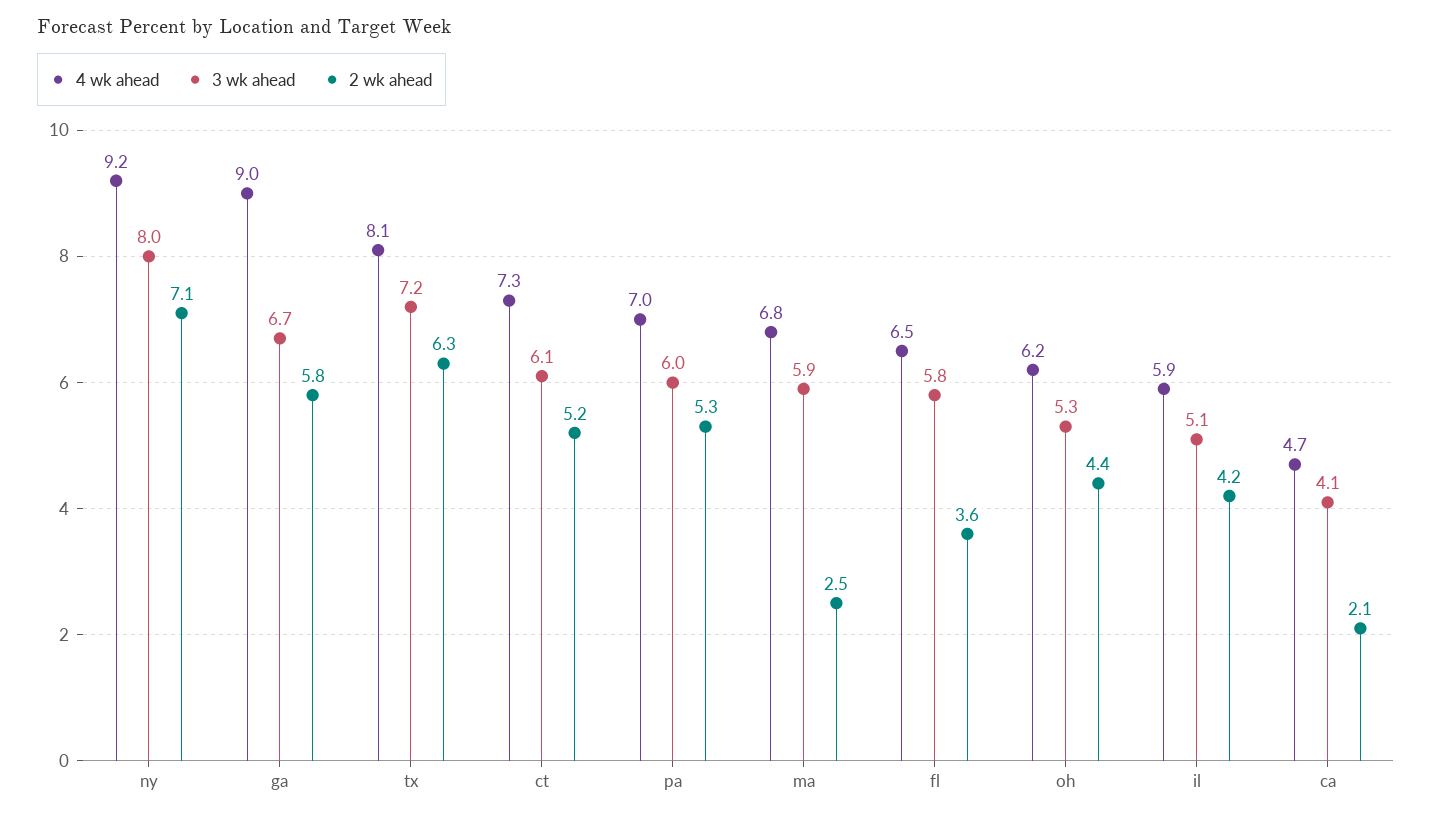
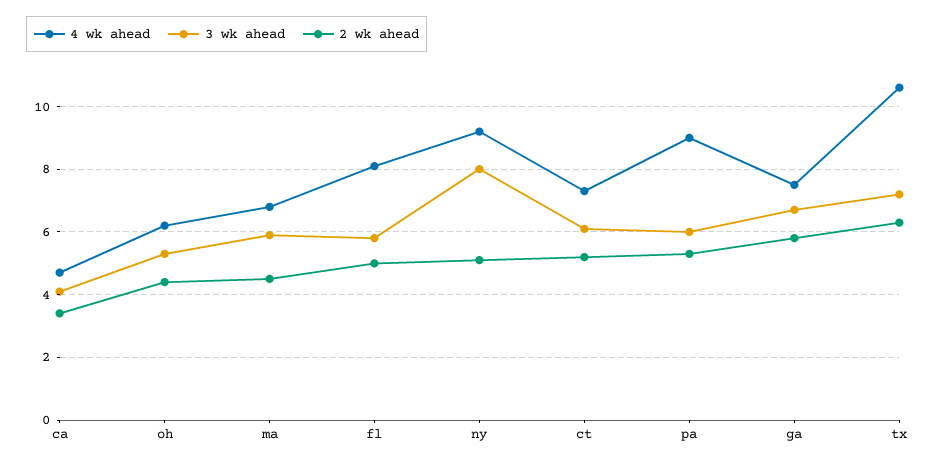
2 wk ahead, ny: 7.1 -> 5
4 wk ahead, ga: 9 -> 7.5
4 wk ahead, tx: 8.1 -> 10.5
4 wk ahead, pa: 7 -> 9
2 wk ahead, ma: 2.5 -> 4.5
4 wk ahead, fl: 6.5 -> 8
2 wk ahead, fl: 3.6 -> 5
4 wk ahead, il: 5.9 -> none
3 wk ahead, il: 5.1 -> none
2 wk ahead, il: 4.2 -> none
2 wk ahead, ca: 2.1 -> 3.5

